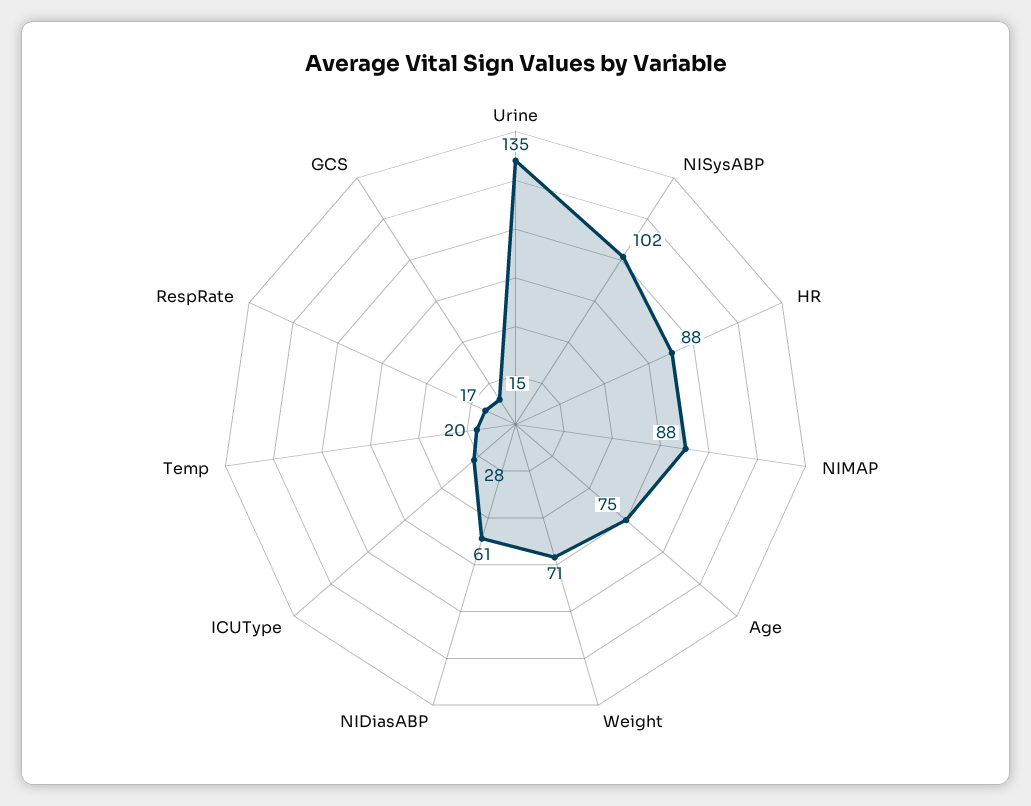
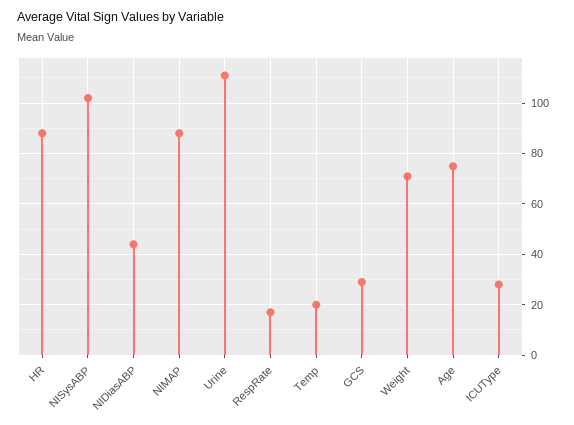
Urine: 135 -> 110
NIDiasABP: 61 -> 45
GCS: 15 -> 30

